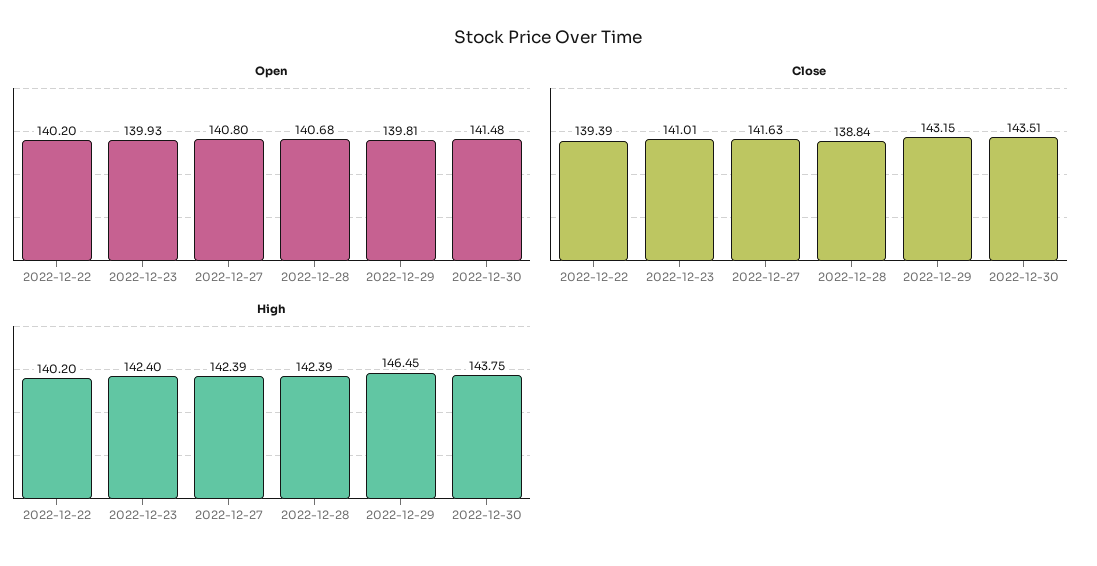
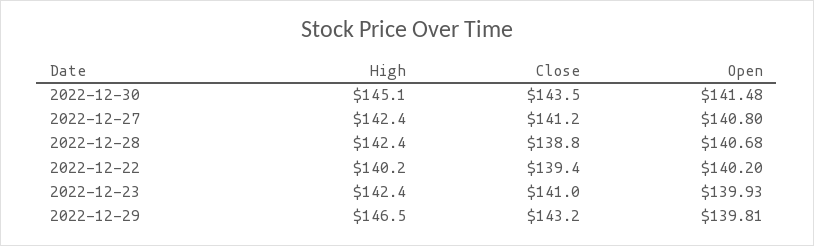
Close, 2022-12-27: 141.63 -> 141.2
High, 2022-12-30: 143.75 -> 145.1

